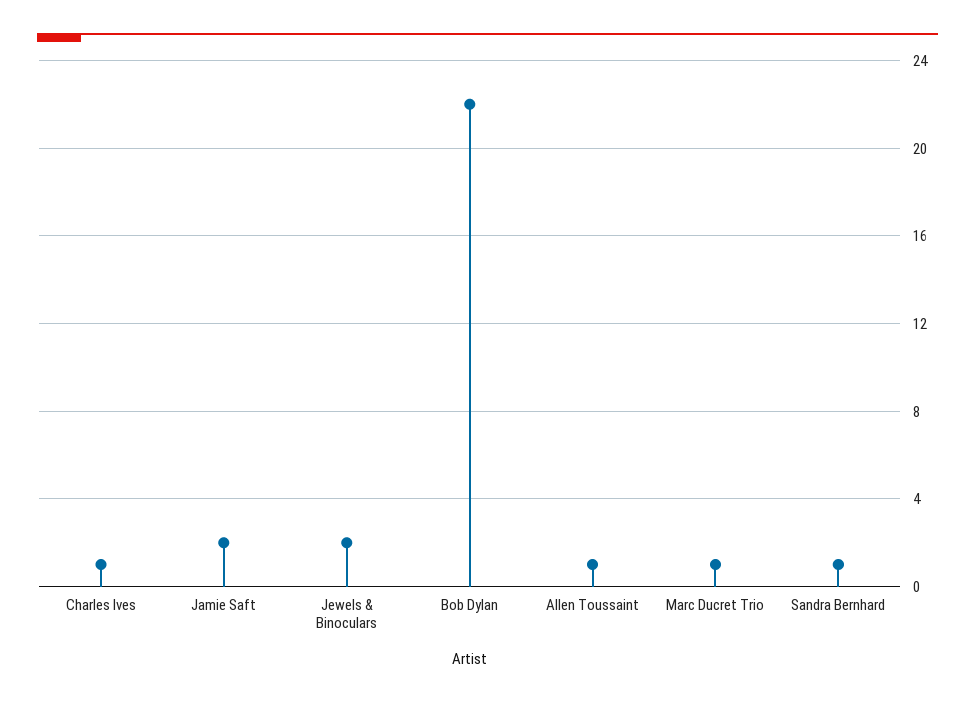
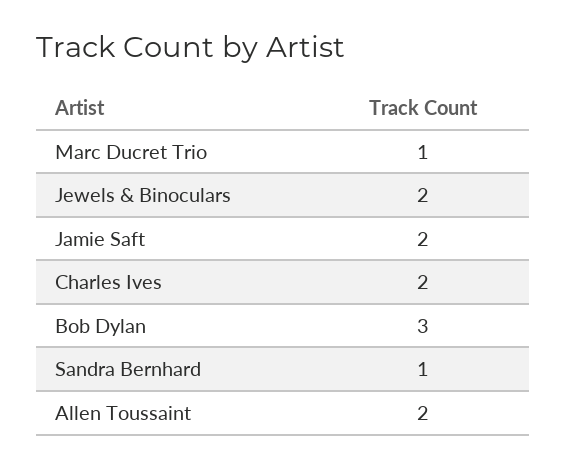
Charles Ives: 1 -> 2
Bob Dylan: 22 -> 3
Allen Toussaint: 1 -> 2

